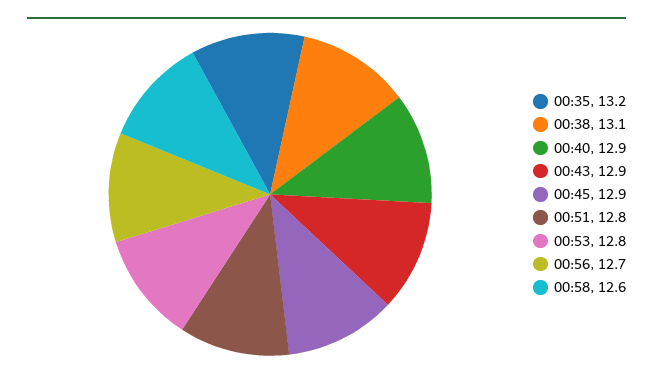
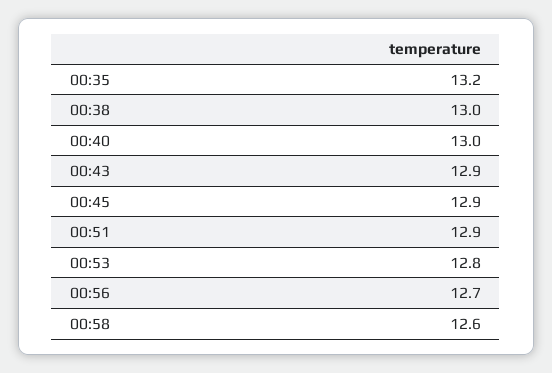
00:38: 13.1 -> 13
00:40: 12.9 -> 13
00:51: 12.8 -> 12.9

